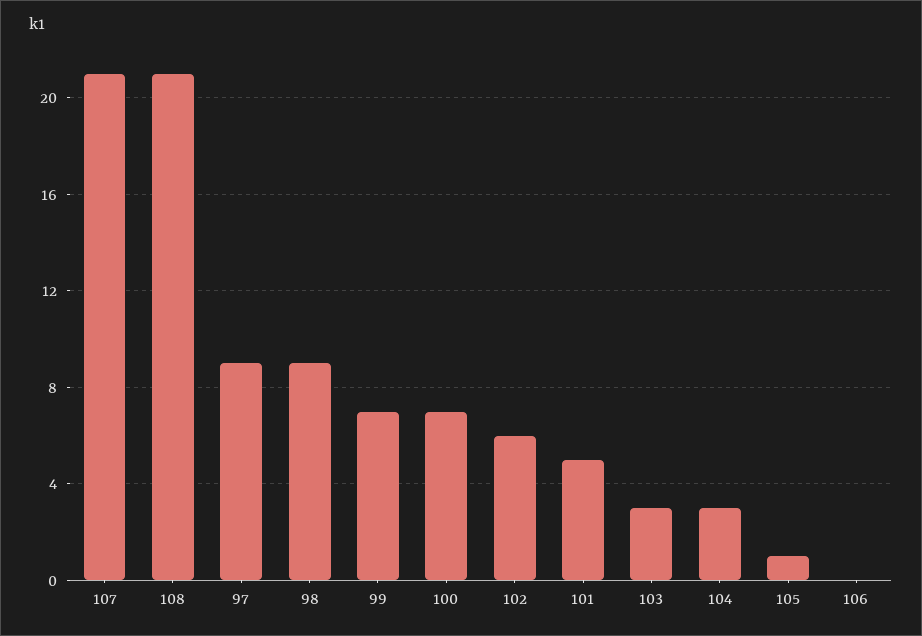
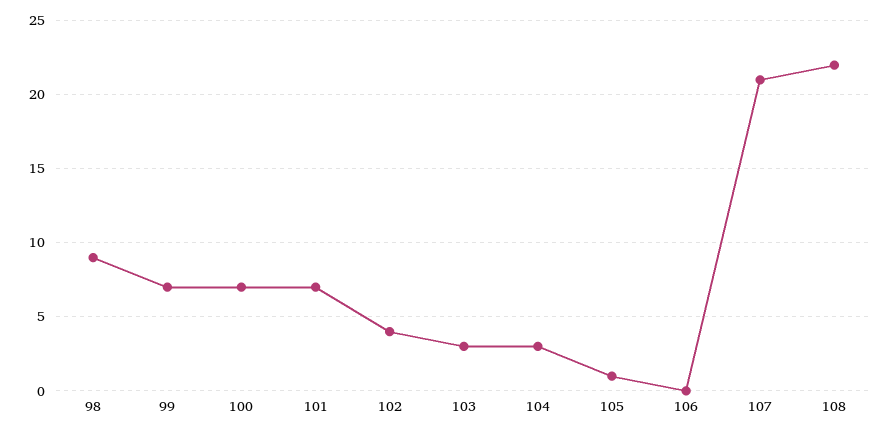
108: 21 -> 22
97: 9 -> none
102: 6 -> 4
101: 5 -> 7

